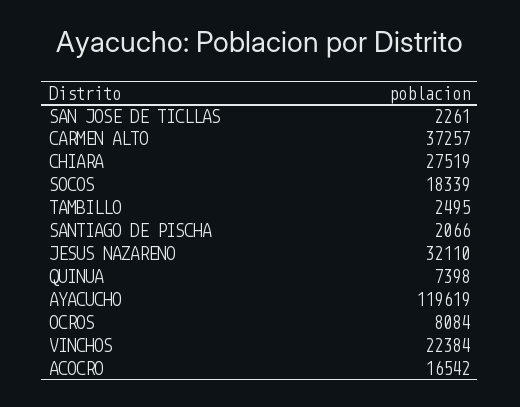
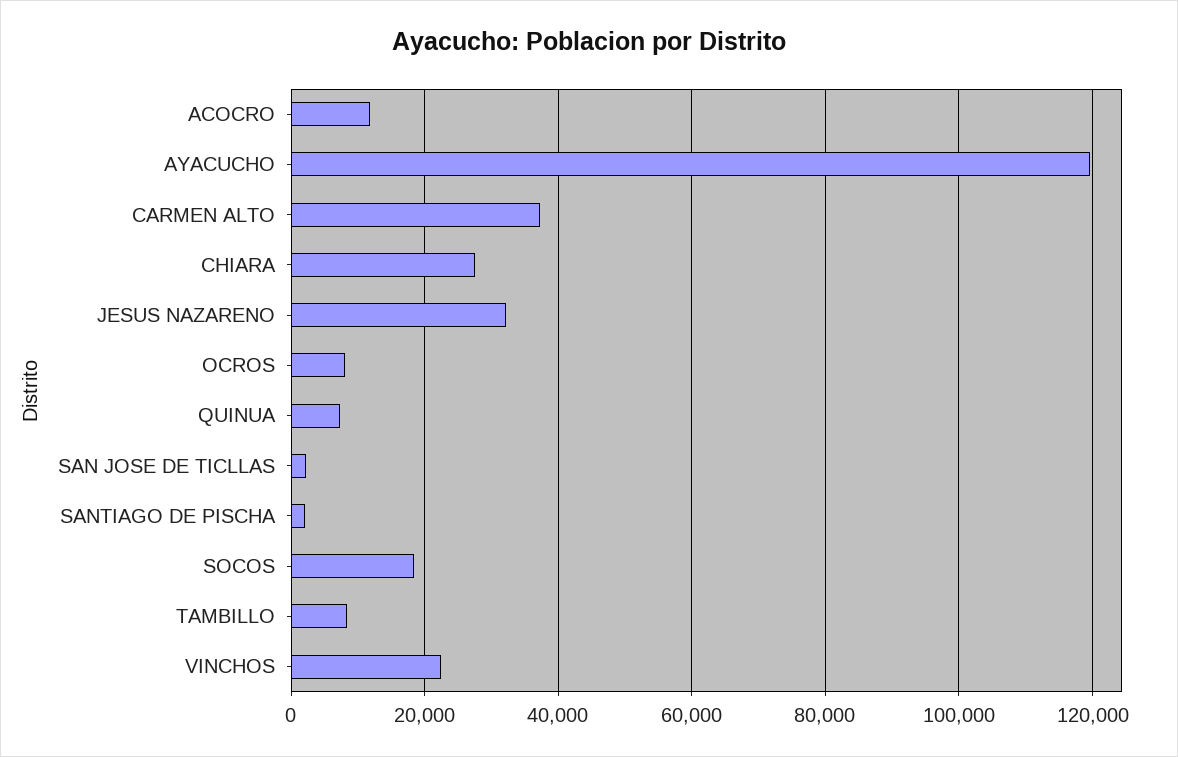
TAMBILLO: 2495 -> 8000
ACOCRO: 16542 -> 12000

